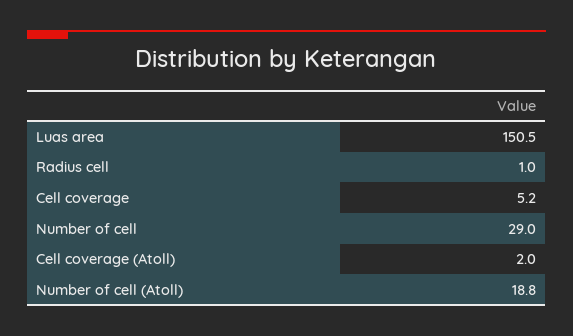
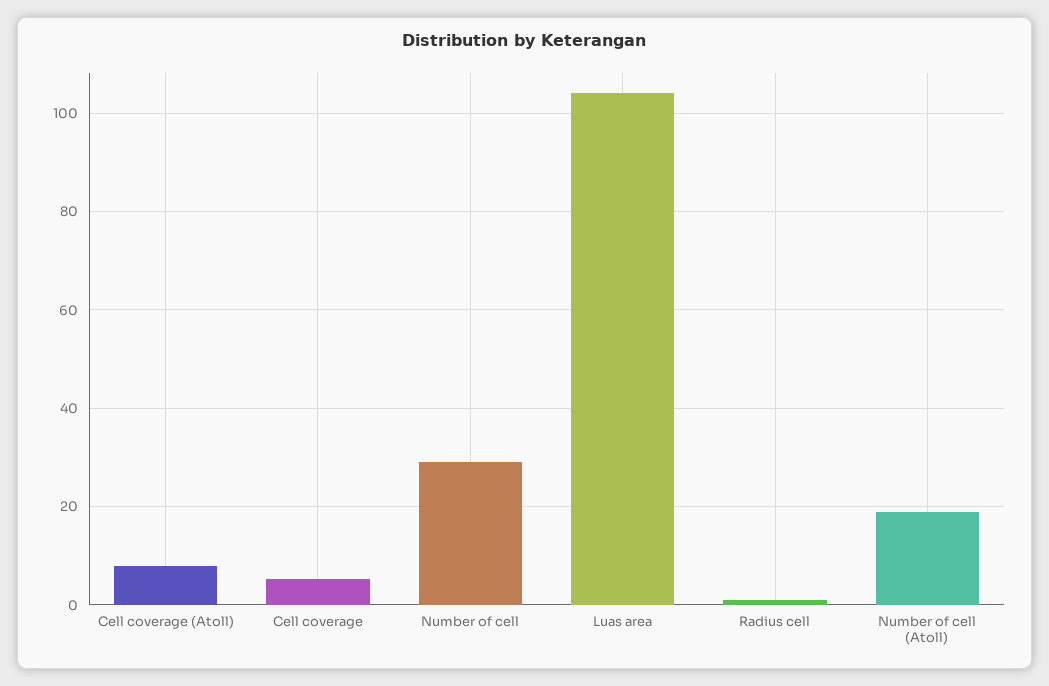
Luas area: 150.5 -> 104
Cell coverage (Atoll): 2 -> 8

